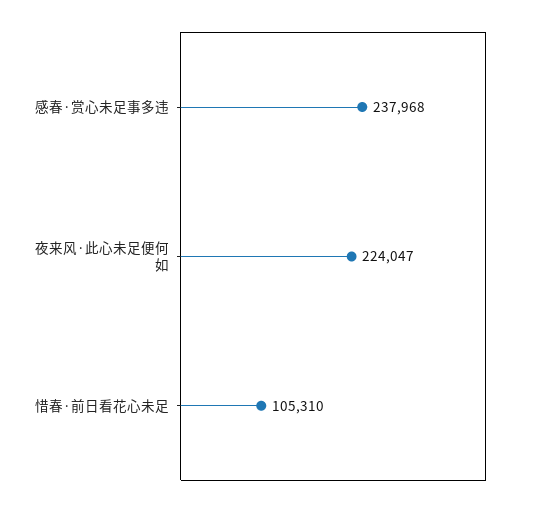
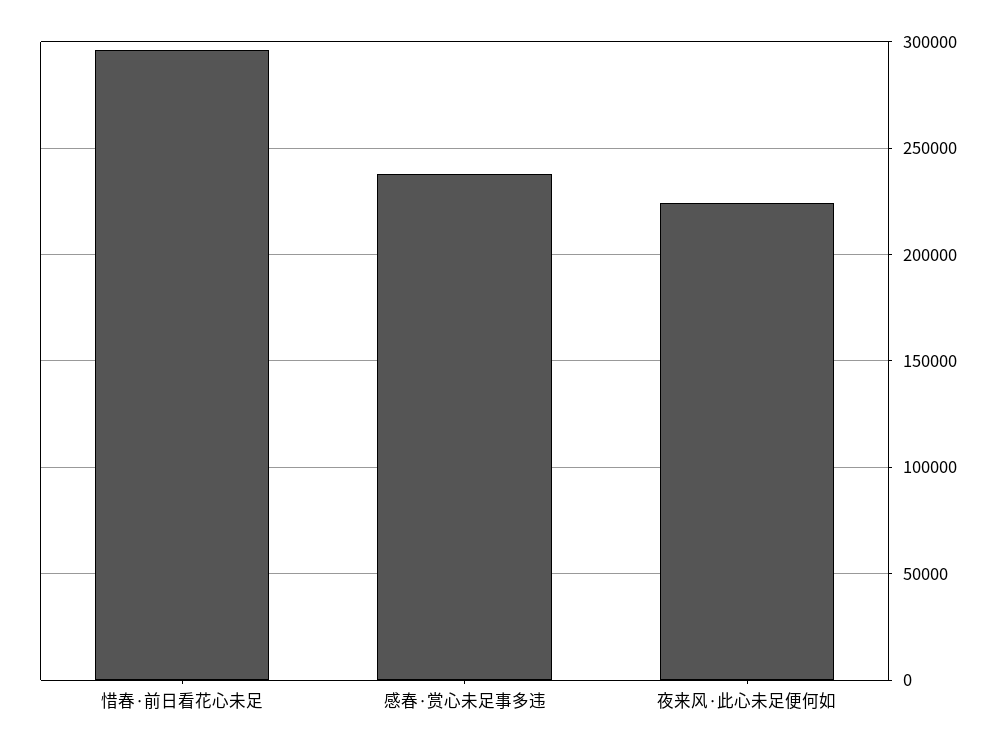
惜春·前日看花心未足: 105310 -> 295000

